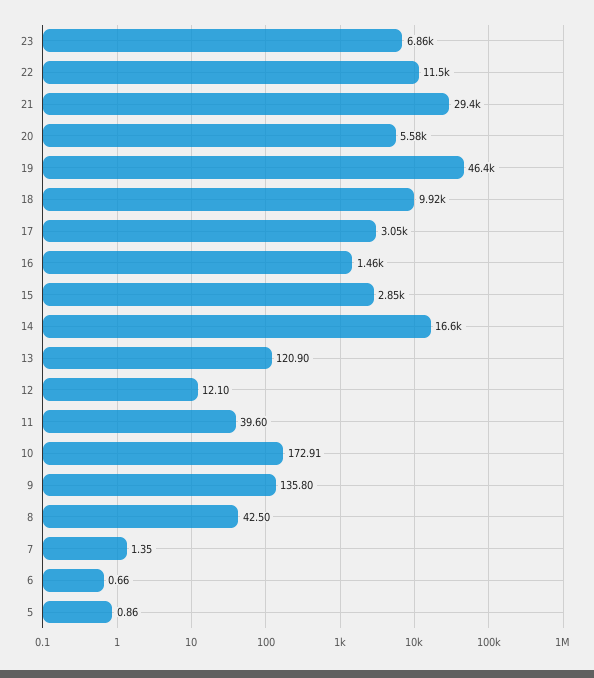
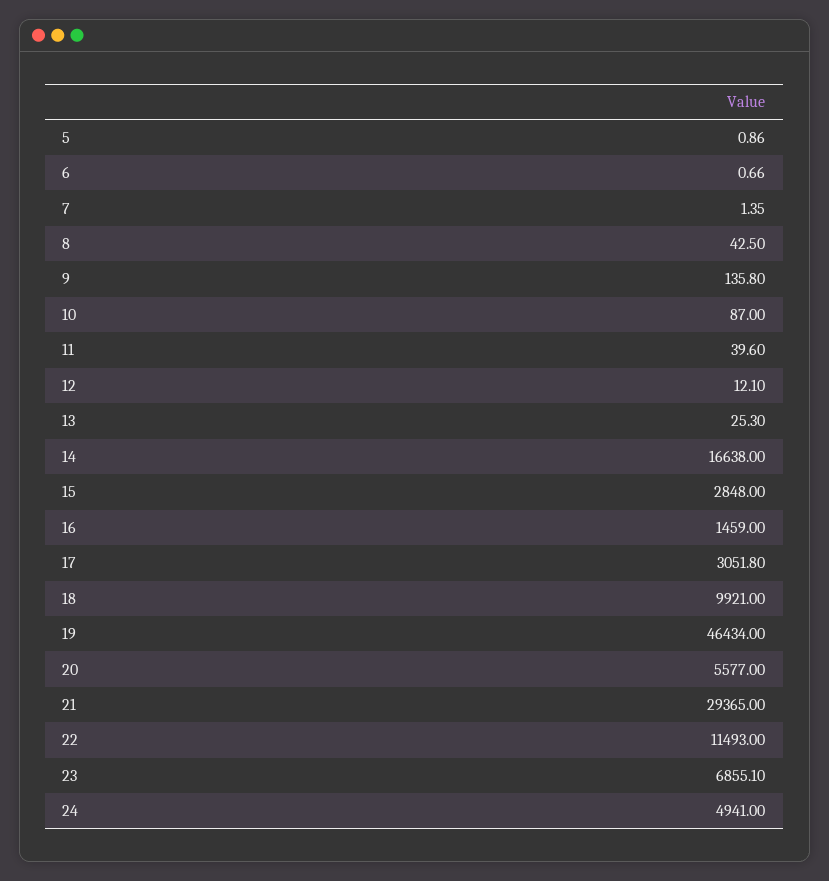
13: 120.9 -> 25.3
10: 172.91 -> 87
24: none -> 4941

